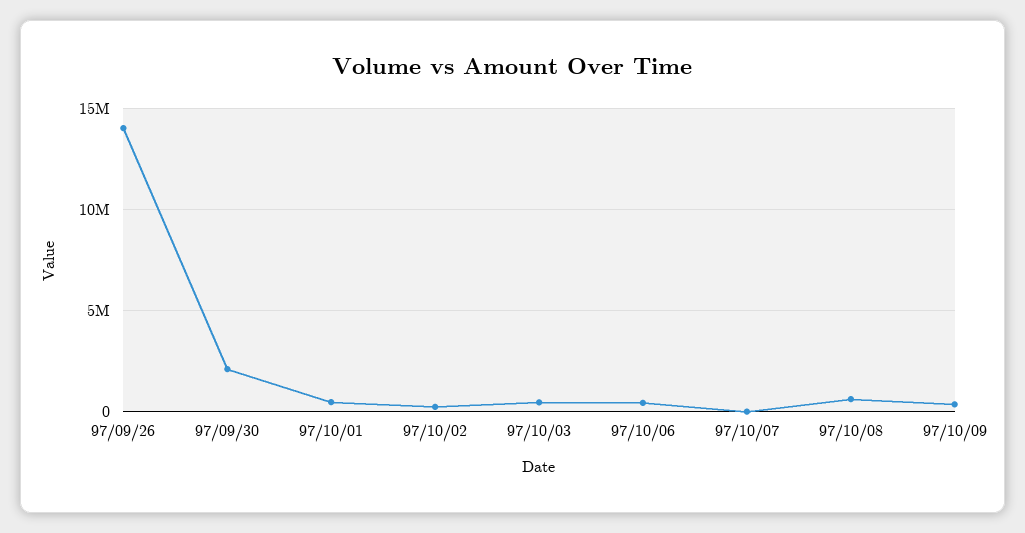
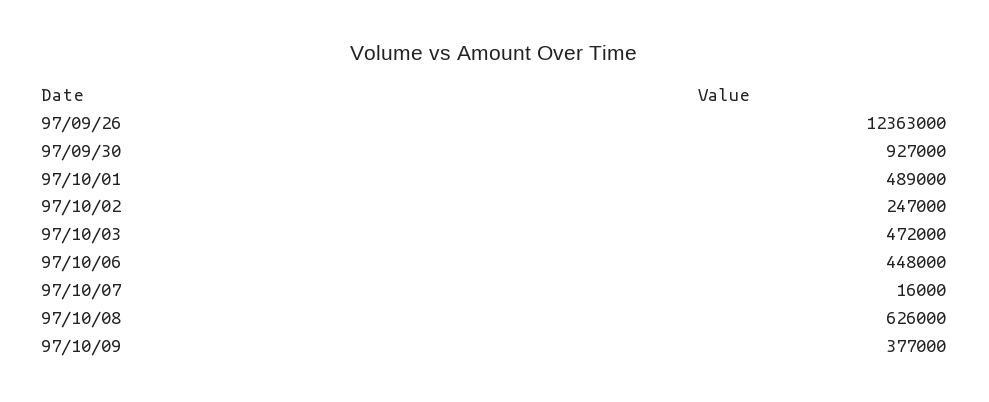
97/09/26: 14000000 -> 12363000
97/09/30: 2000000 -> 927000

